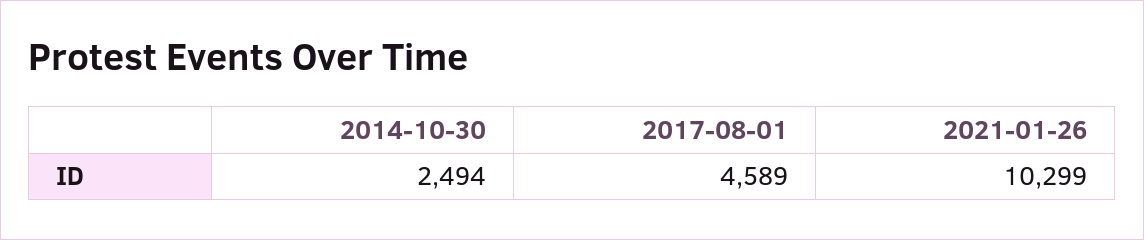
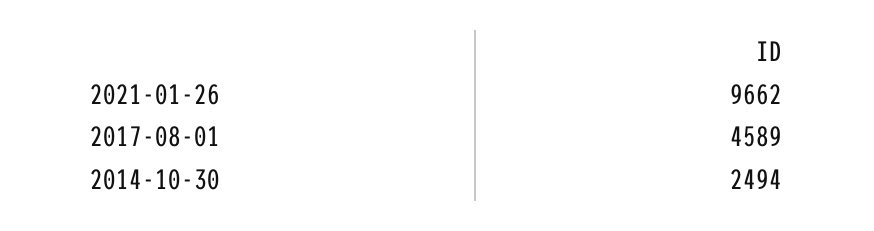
2021-01-26: 10299 -> 9662

